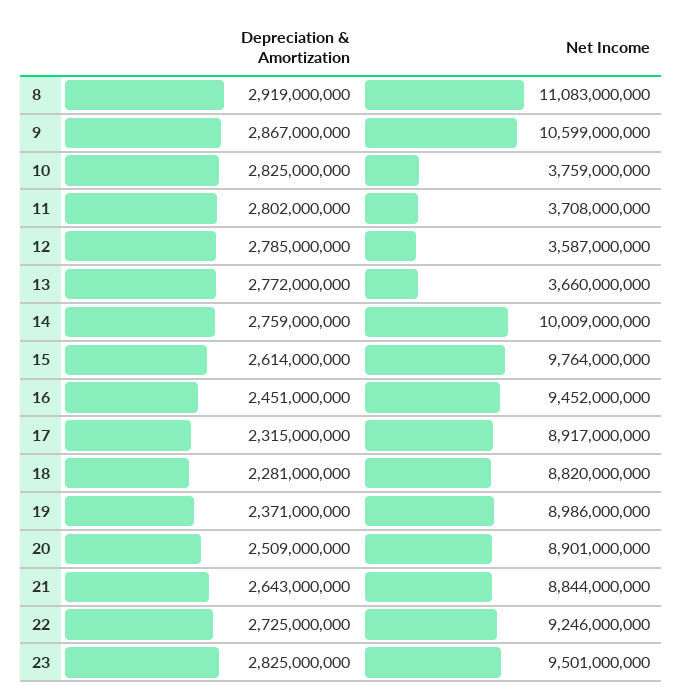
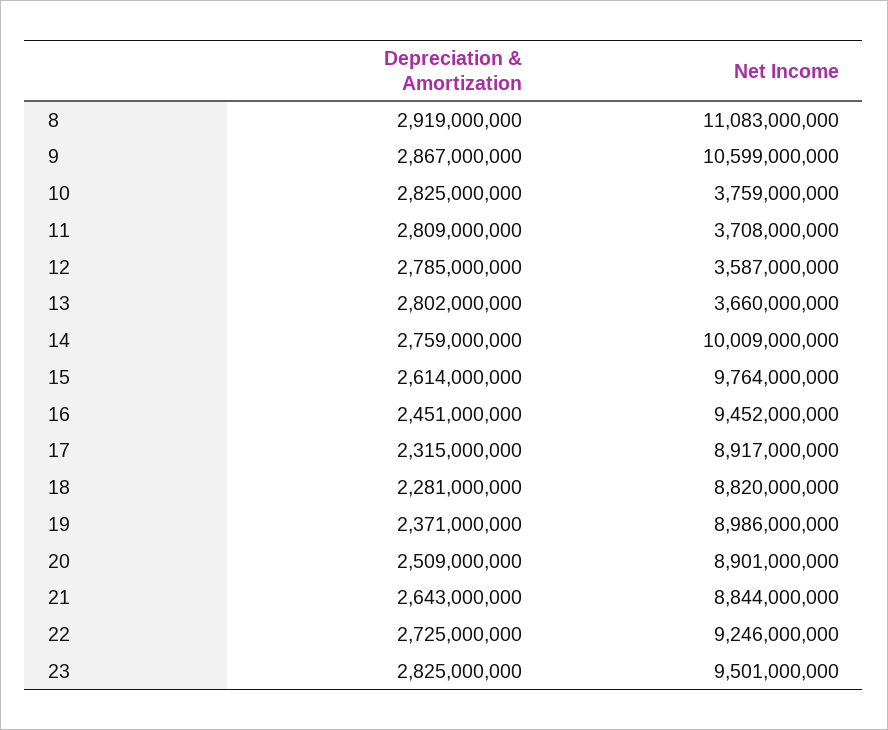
Depreciation & Amortization, 11: 2802000000 -> 2809000000
Depreciation & Amortization, 13: 2772000000 -> 2802000000

